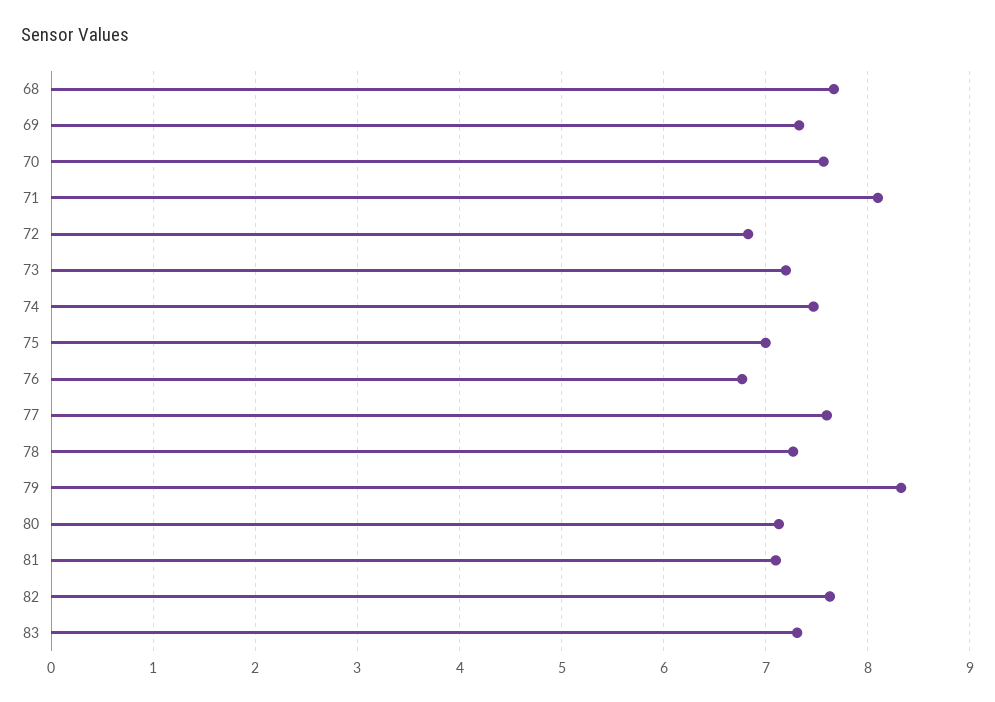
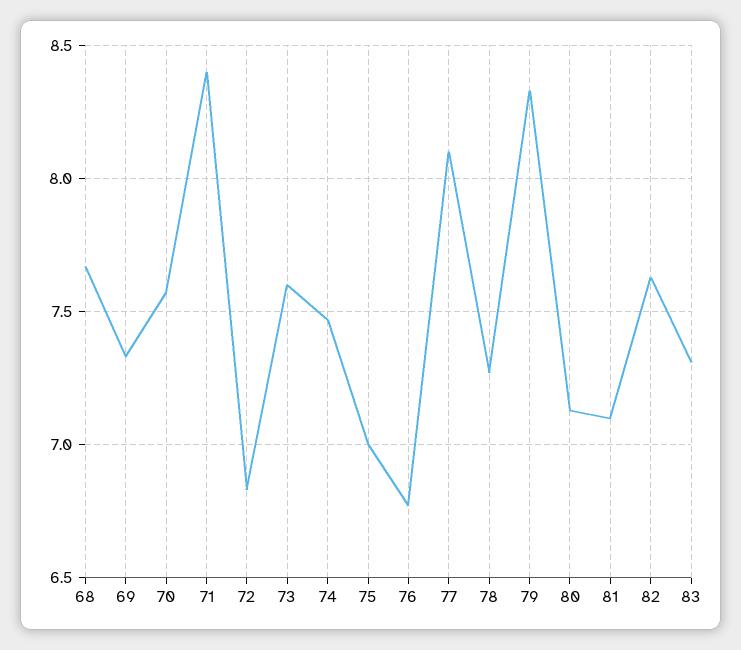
71: 8.1 -> 8.4
73: 7.2 -> 7.6
77: 7.6 -> 8.1

